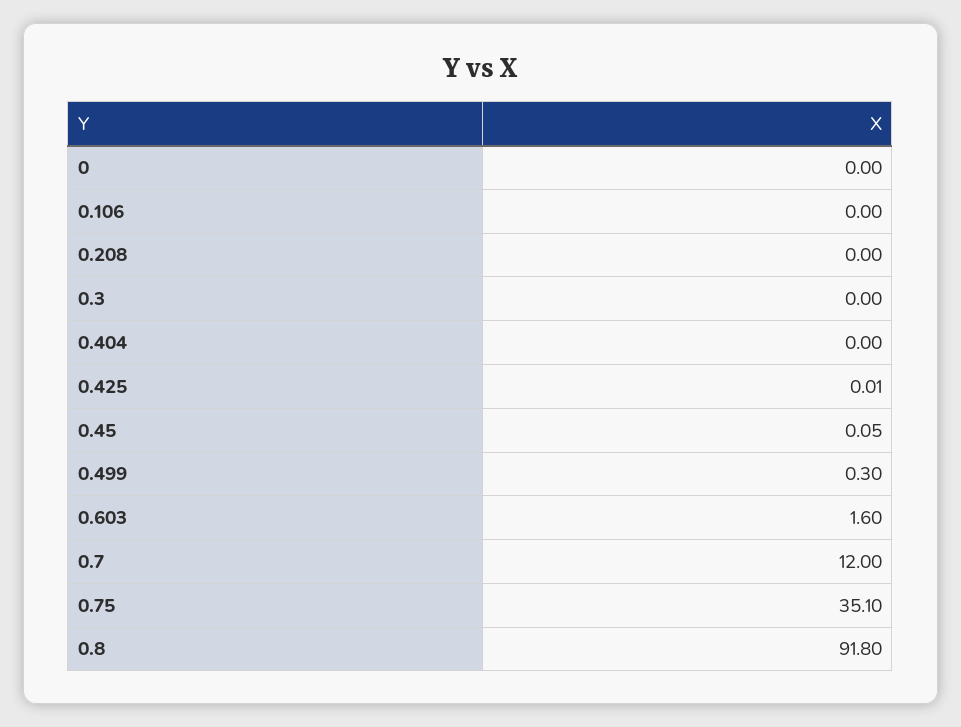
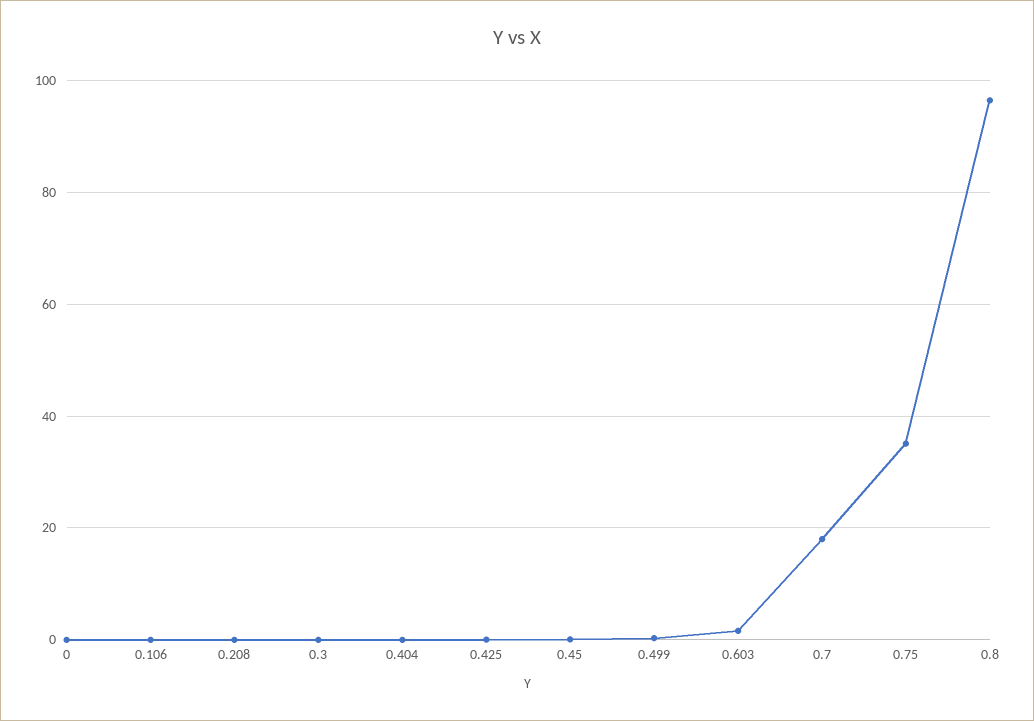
0.7: 12 -> 18
0.8: 91.8 -> 96

